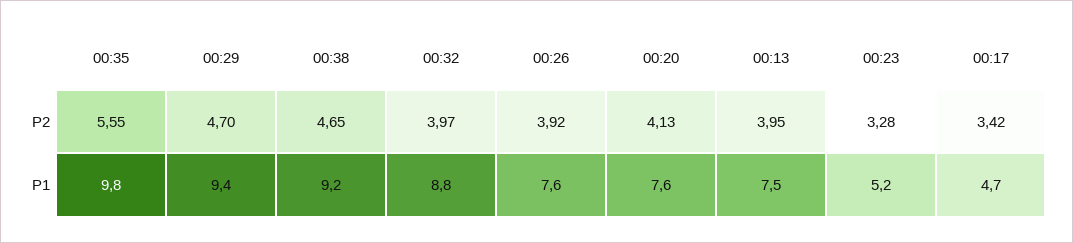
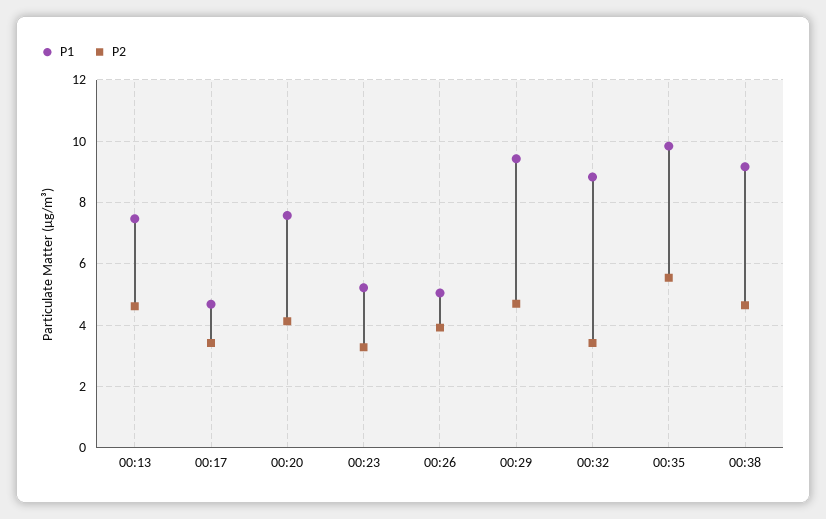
P2, 00:32: 3.97 -> 3.4
P2, 00:13: 3.95 -> 4.6
P1, 00:26: 7.6 -> 5

